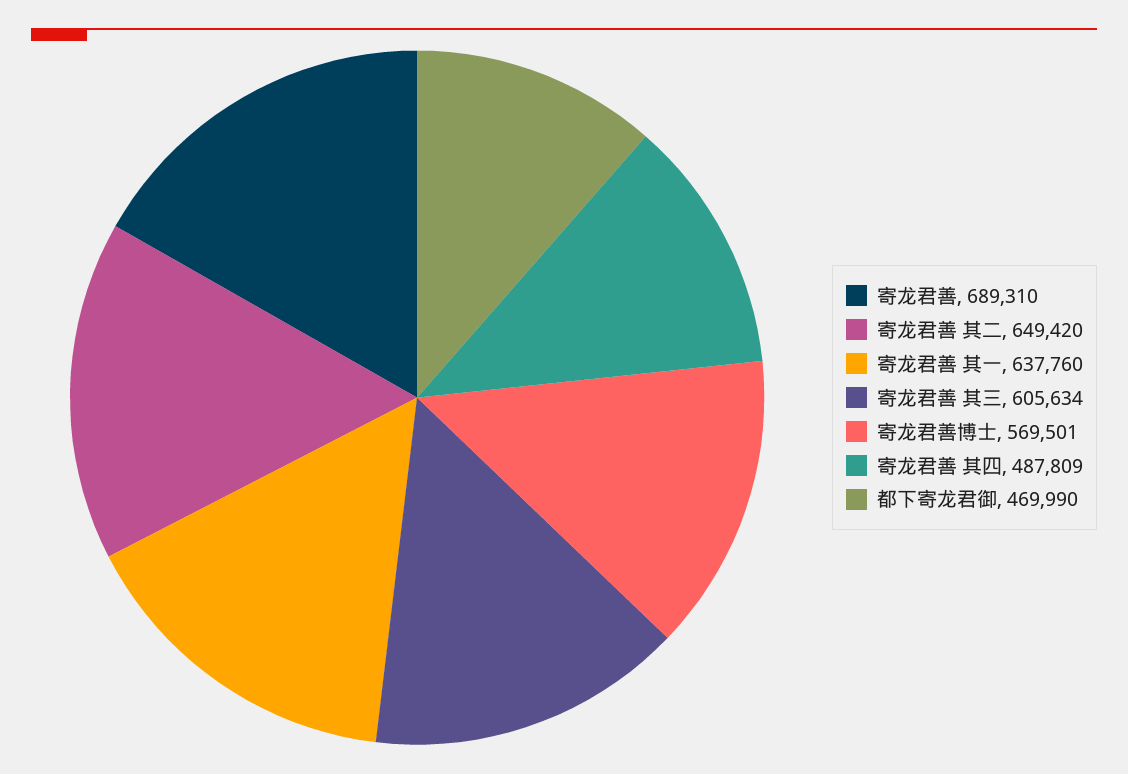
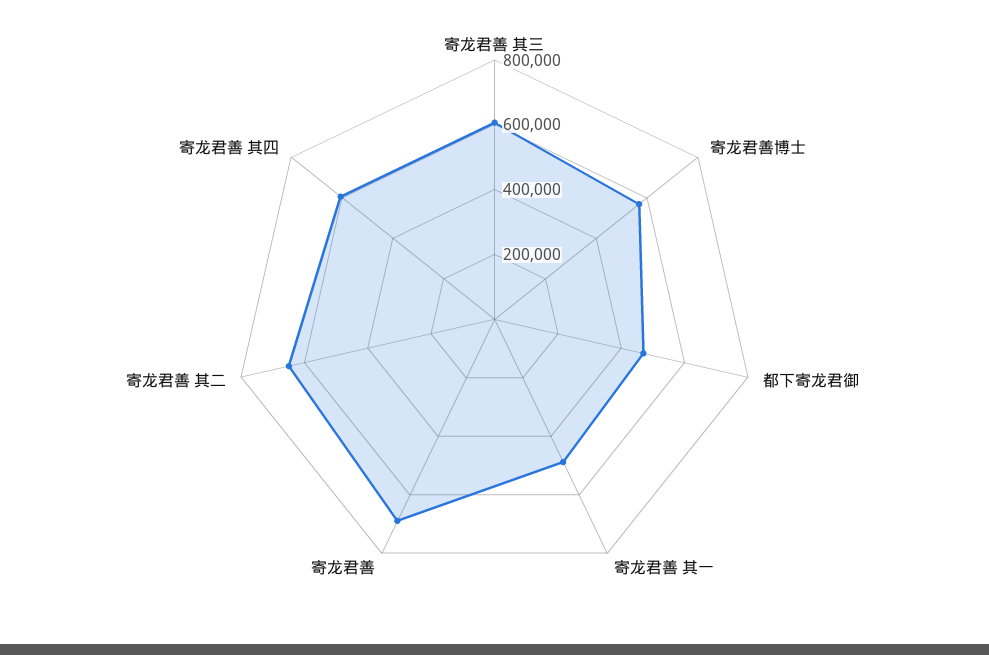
寄龙君善 其一: 637760 -> 500000
寄龙君善 其四: 487809 -> 600000

